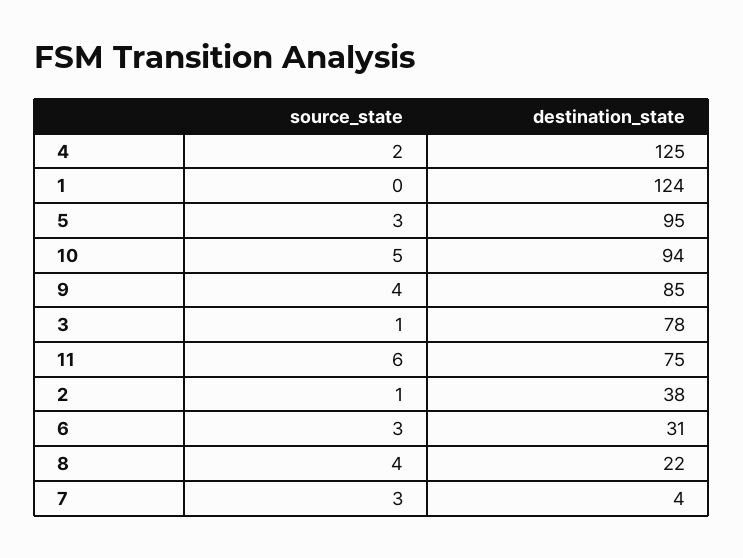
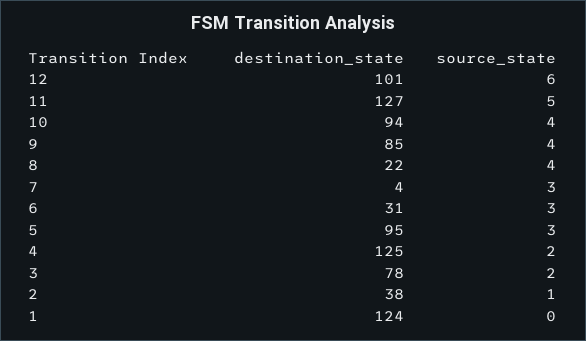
source_state, 10: 5 -> 4
source_state, 3: 1 -> 2
source_state, 11: 6 -> 5
destination_state, 11: 75 -> 127
destination_state, 12: none -> 101
source_state, 12: none -> 6

